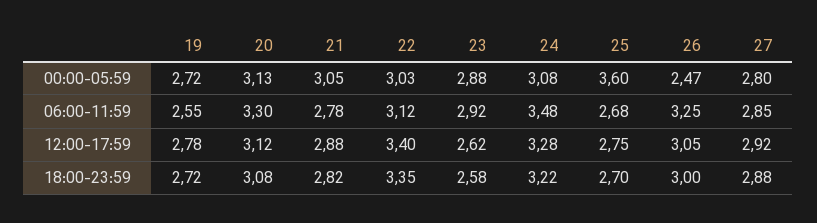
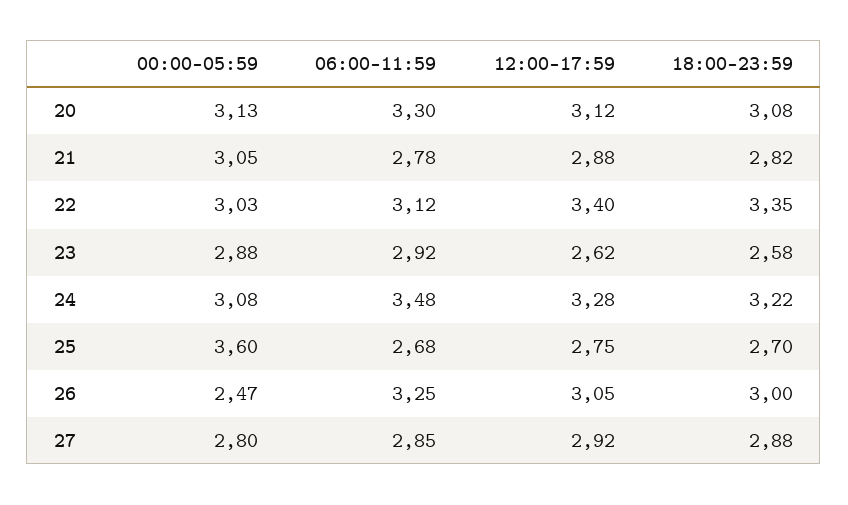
19, 00:00-05:59: 2.72 -> none
19, 06:00-11:59: 2.55 -> none
19, 12:00-17:59: 2.78 -> none
19, 18:00-23:59: 2.72 -> none

